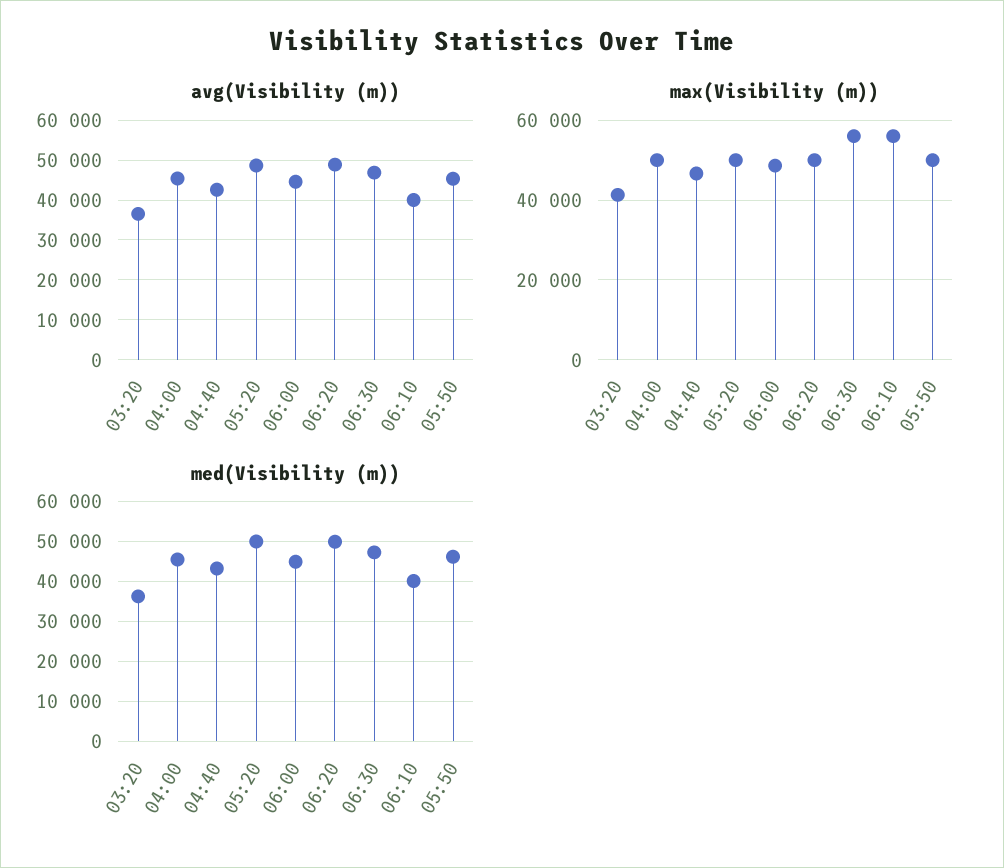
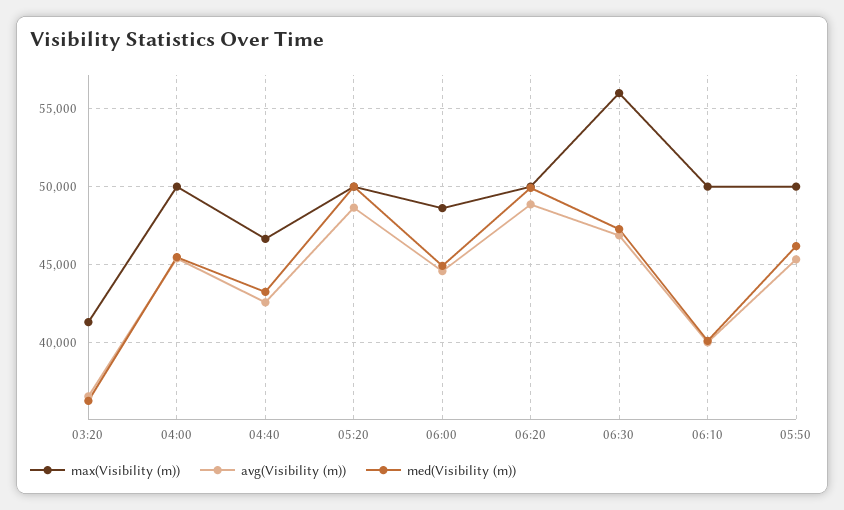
max(Visibility (m)), 06:10: 56000 -> 50000

